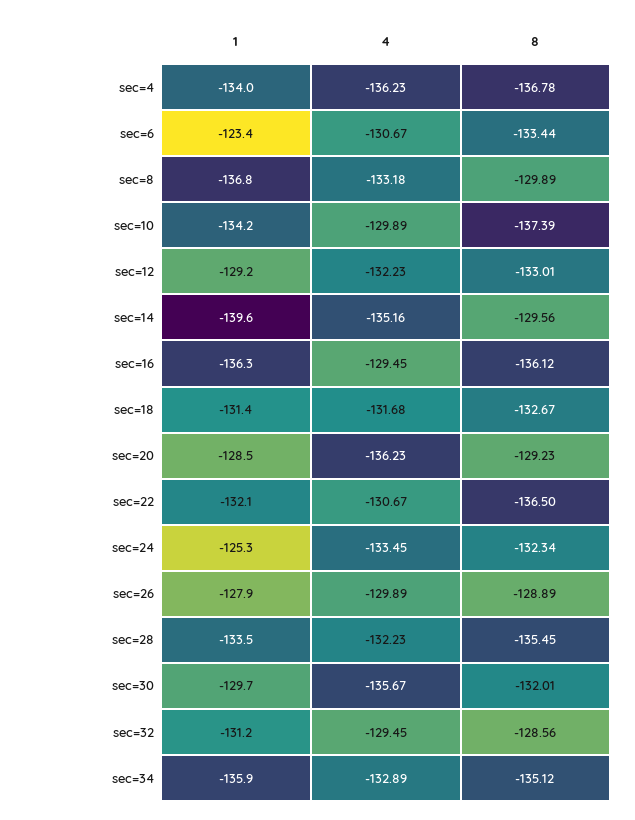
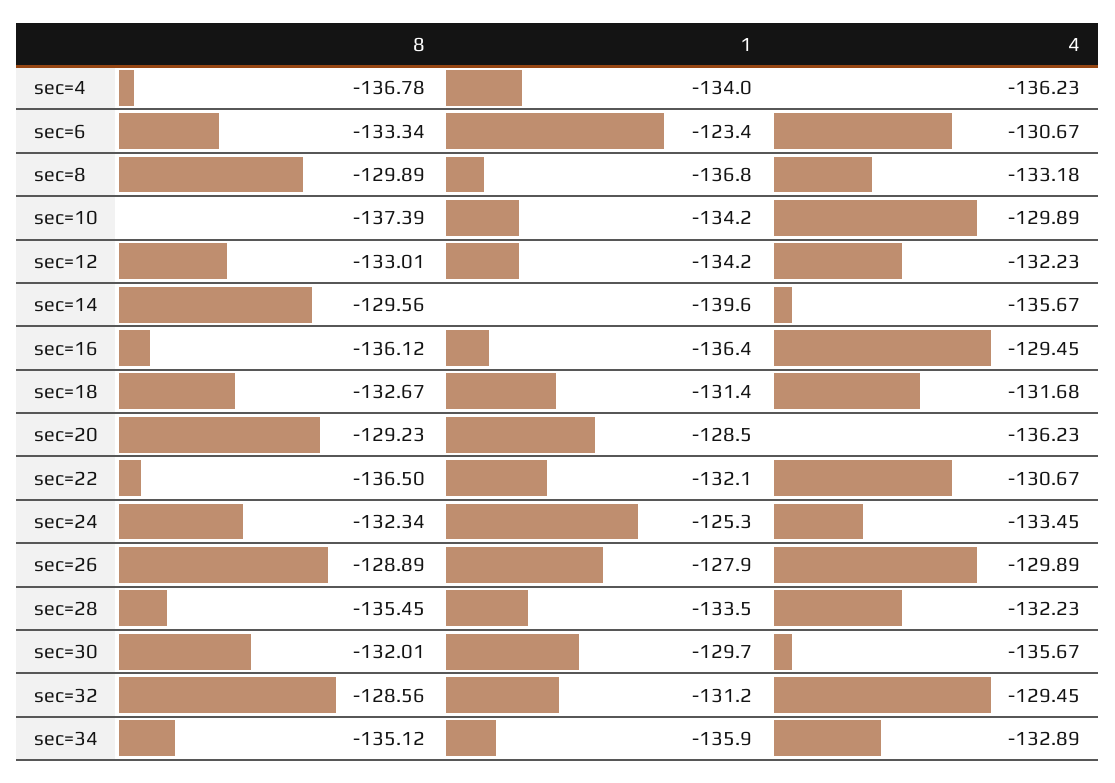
8, sec=6: -133.44 -> -133.34
1, sec=12: -129.2 -> -134.2
4, sec=14: -135.16 -> -135.67
1, sec=16: -136.3 -> -136.4

